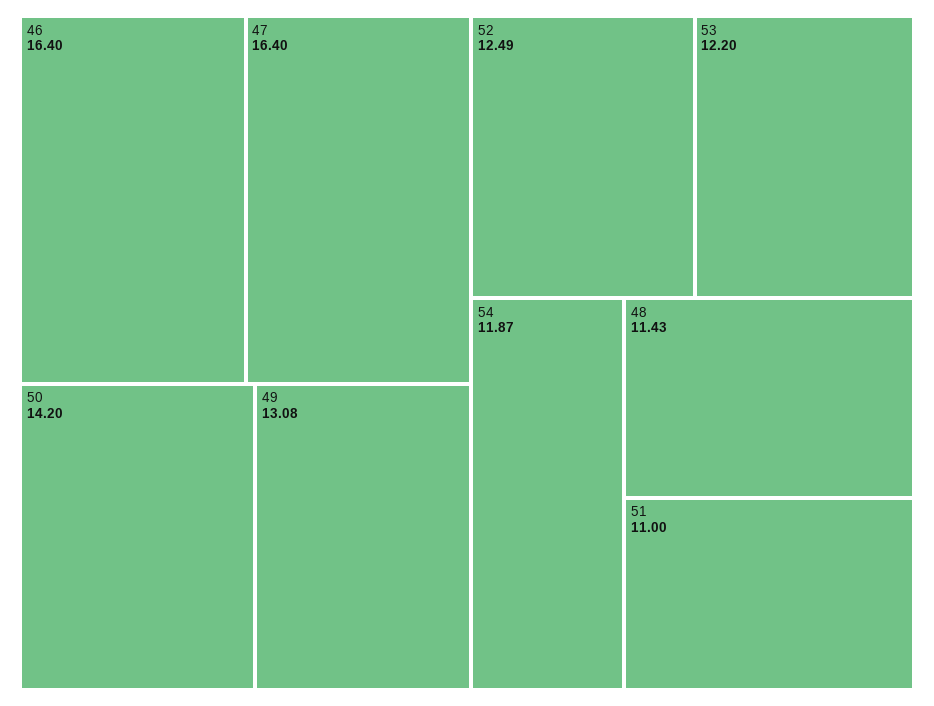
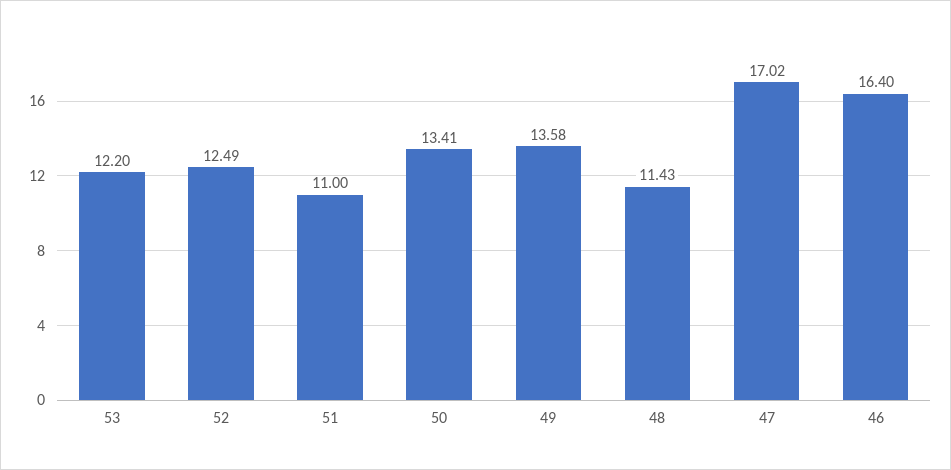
47: 16.4 -> 17.02
50: 14.2 -> 13.41
49: 13.08 -> 13.58
54: 11.87 -> none

